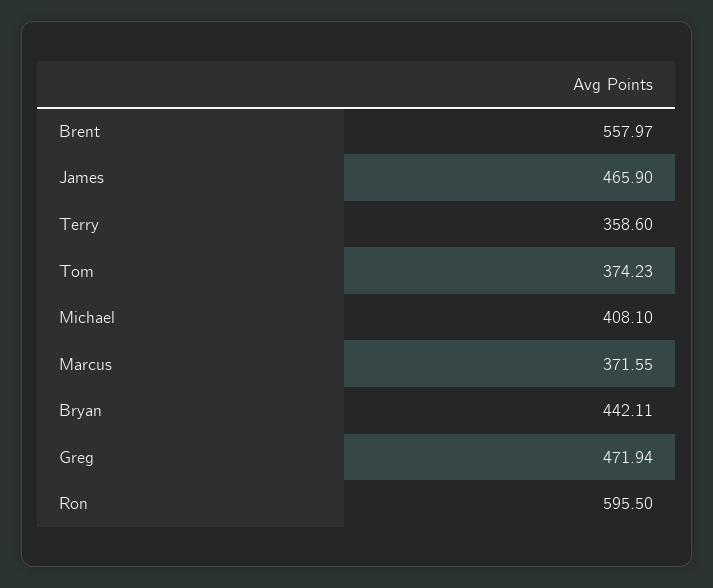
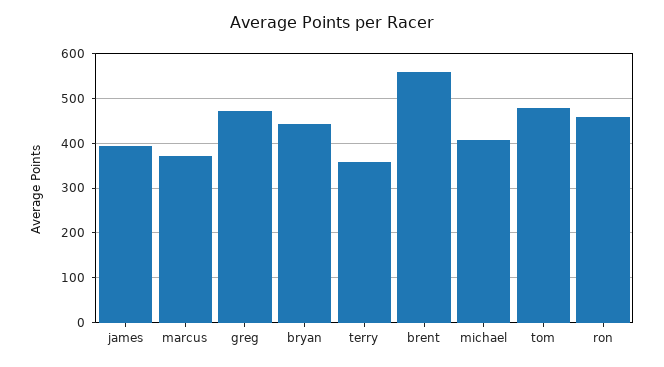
James: 465.9 -> 400
Tom: 374.23 -> 480
Ron: 595.5 -> 460

